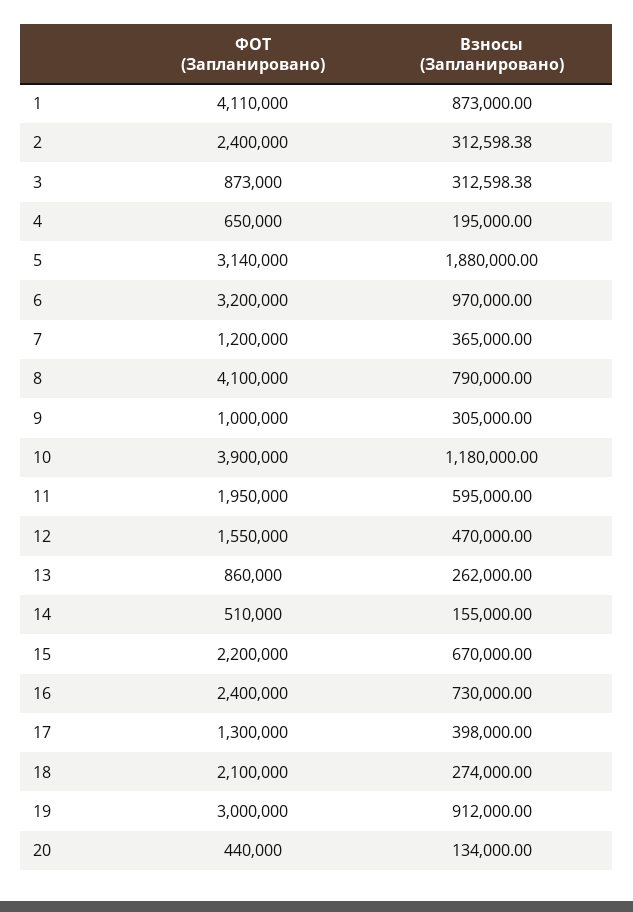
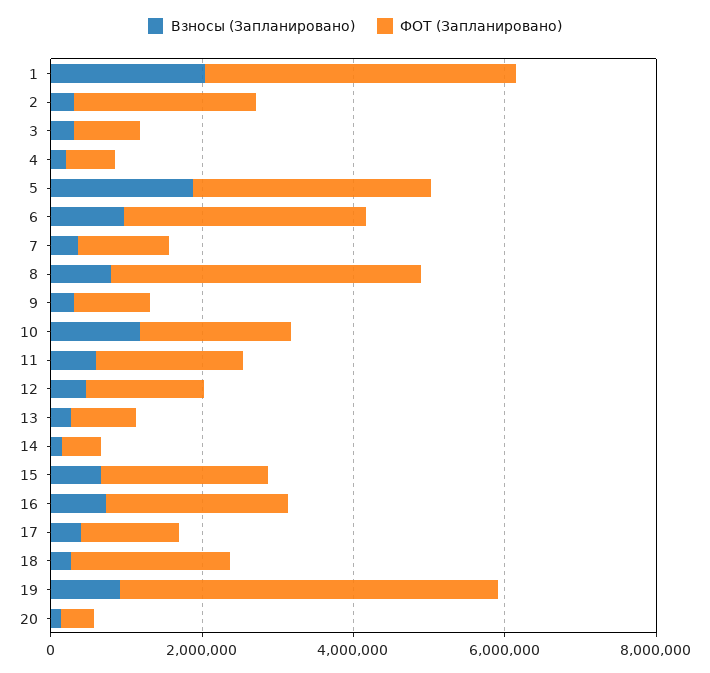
Взносы (Запланировано), 1: 873000 -> 2000000
ФОТ (Запланировано), 10: 3900000 -> 2000000
ФОТ (Запланировано), 19: 3000000 -> 5000000

